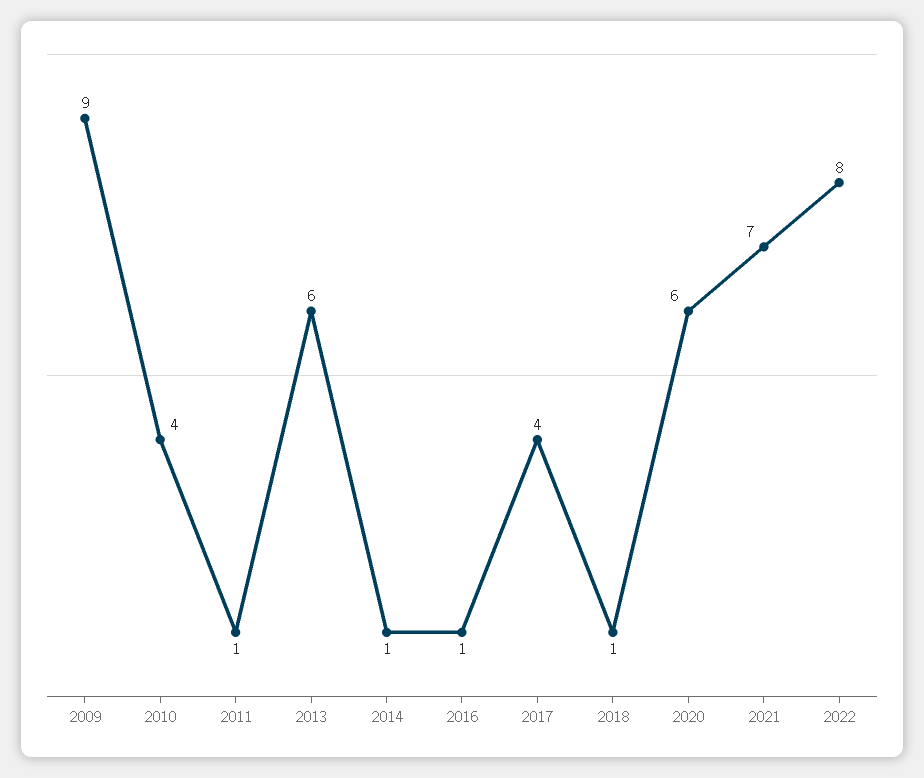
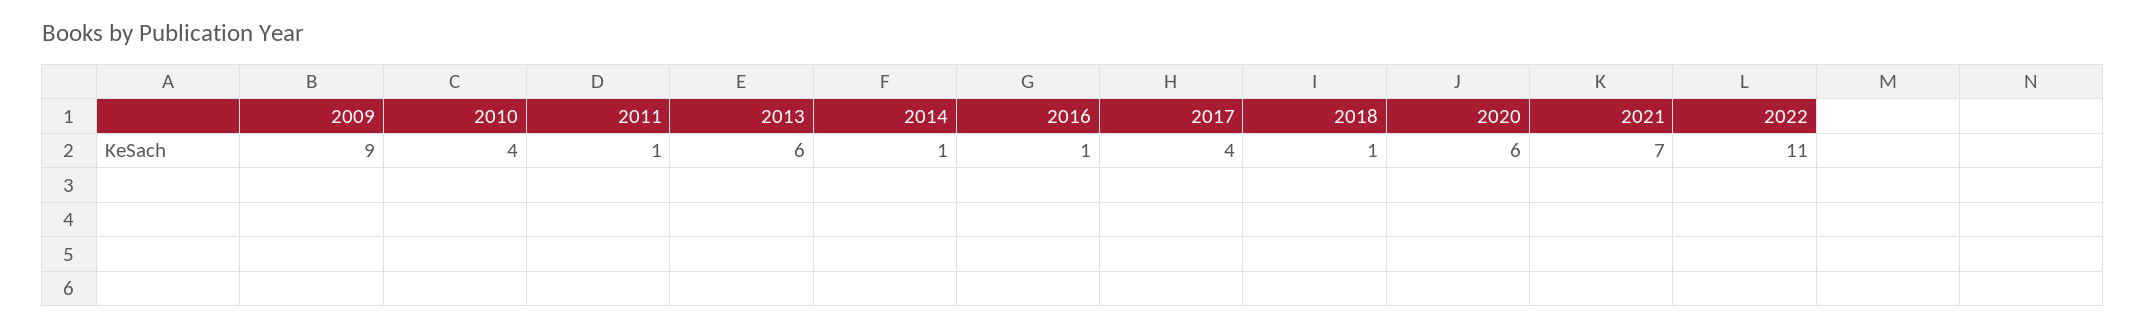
2022: 8 -> 11

